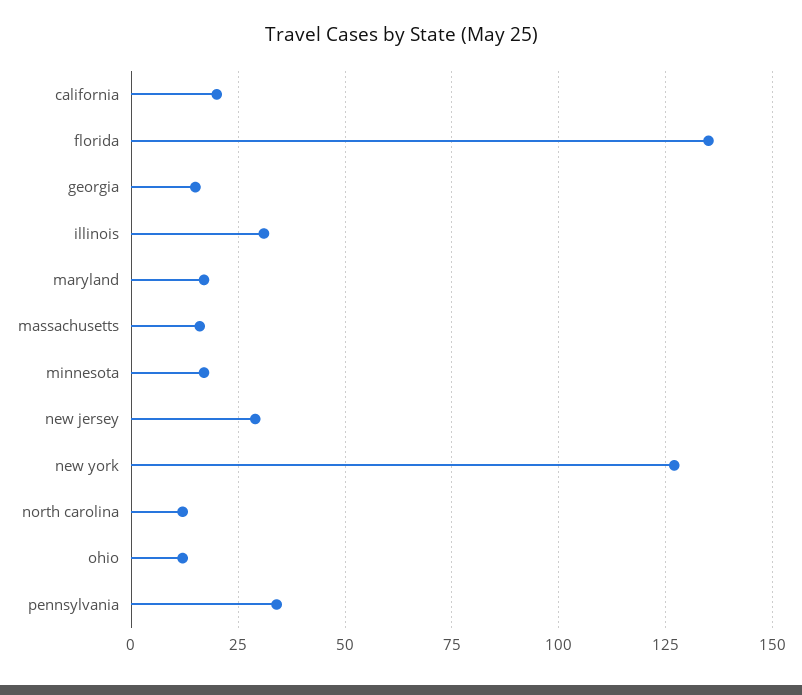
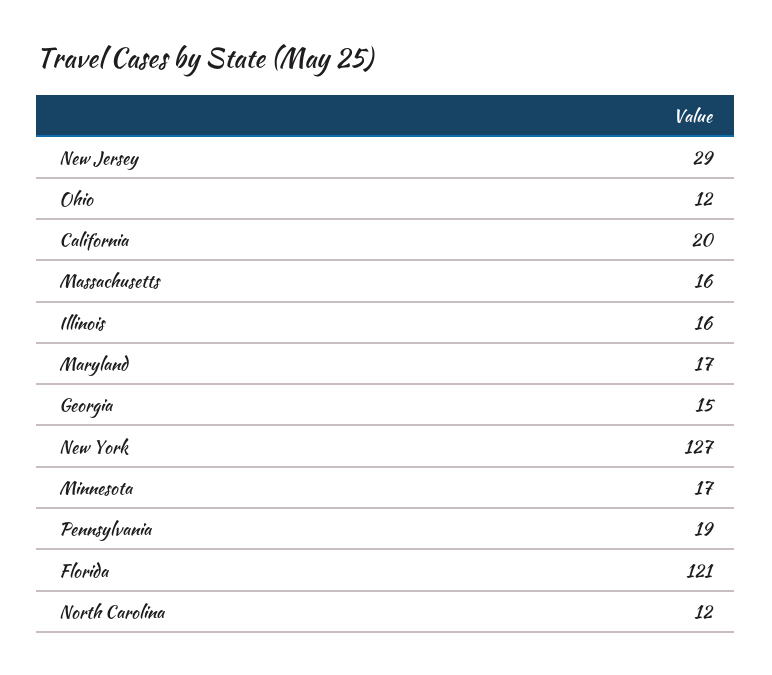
florida: 135 -> 121
illinois: 30 -> 16
pennsylvania: 35 -> 19

